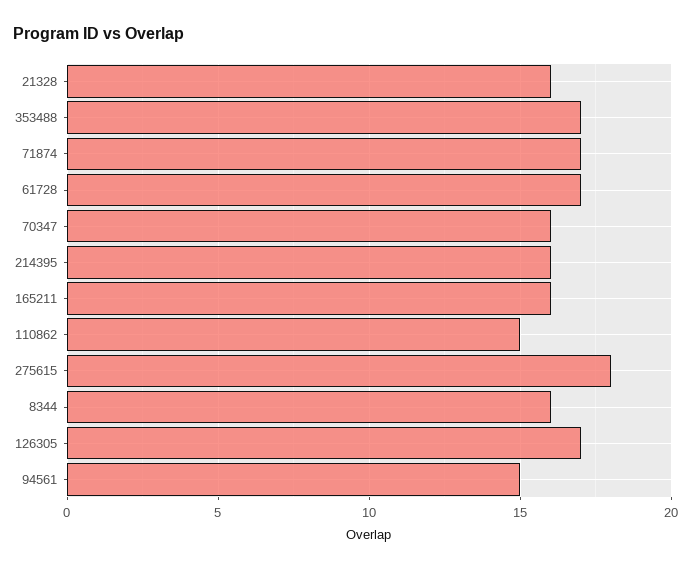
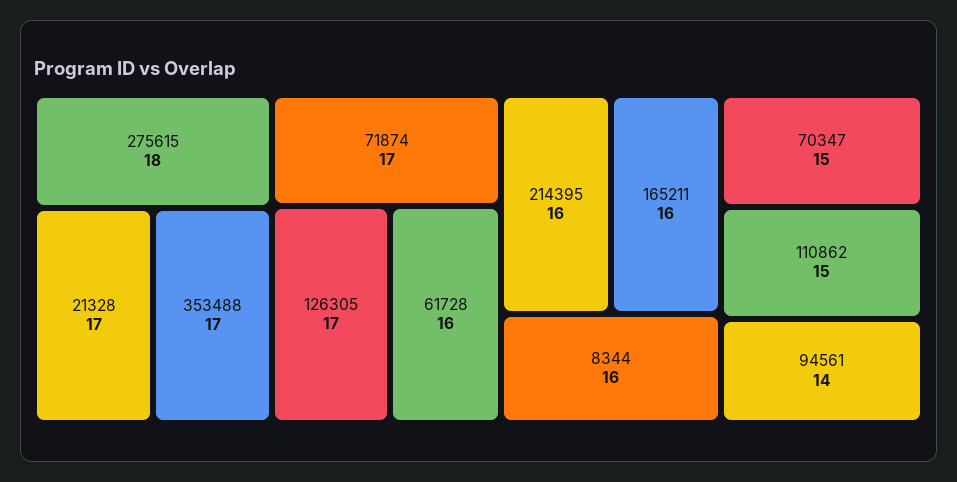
21328: 16 -> 17
61728: 17 -> 16
70347: 16 -> 15
94561: 15 -> 14

